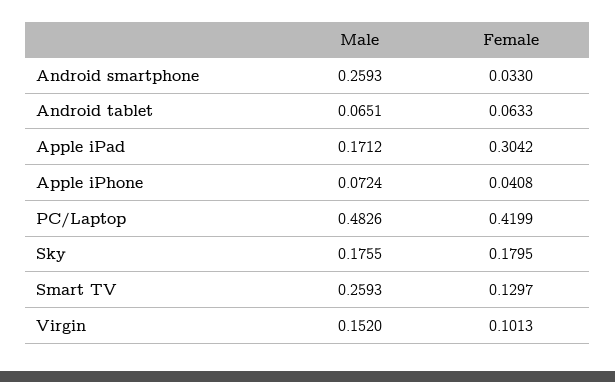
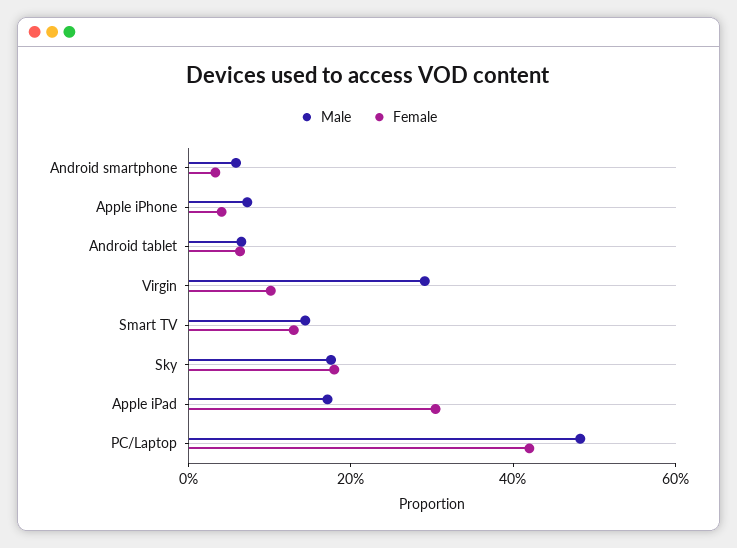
Male, Android smartphone: 0.2593 -> 0.05
Male, Smart TV: 0.2593 -> 0.15
Male, Virgin: 0.152 -> 0.3

